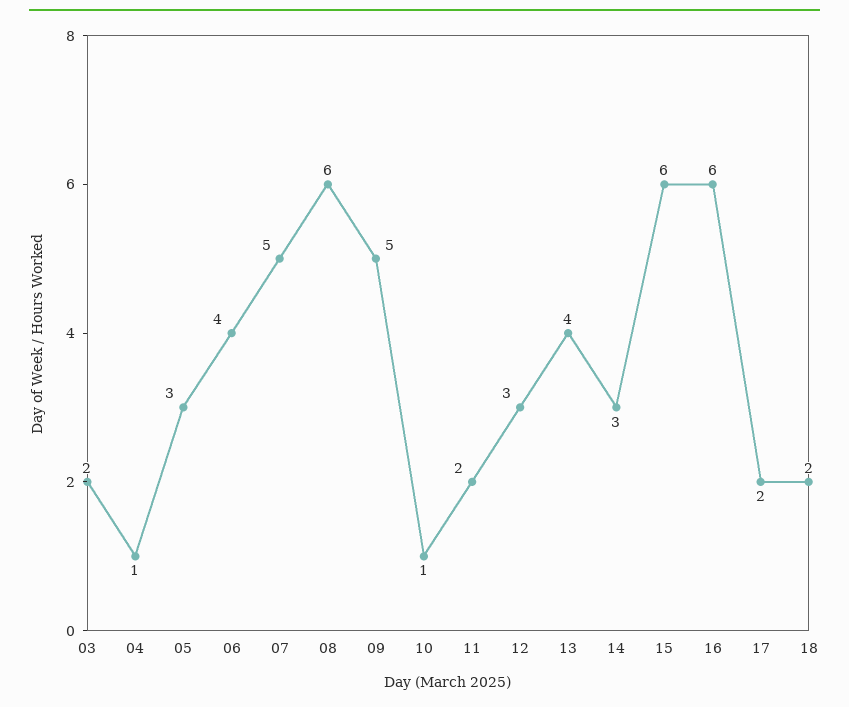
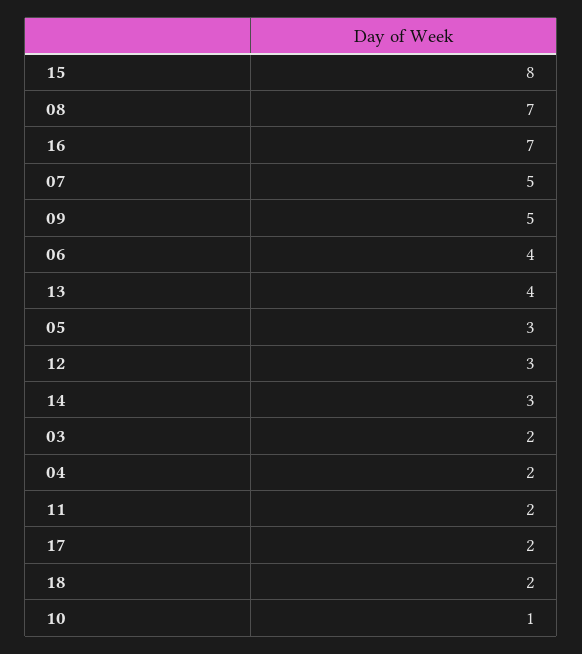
04: 1 -> 2
08: 6 -> 7
15: 6 -> 8
16: 6 -> 7

